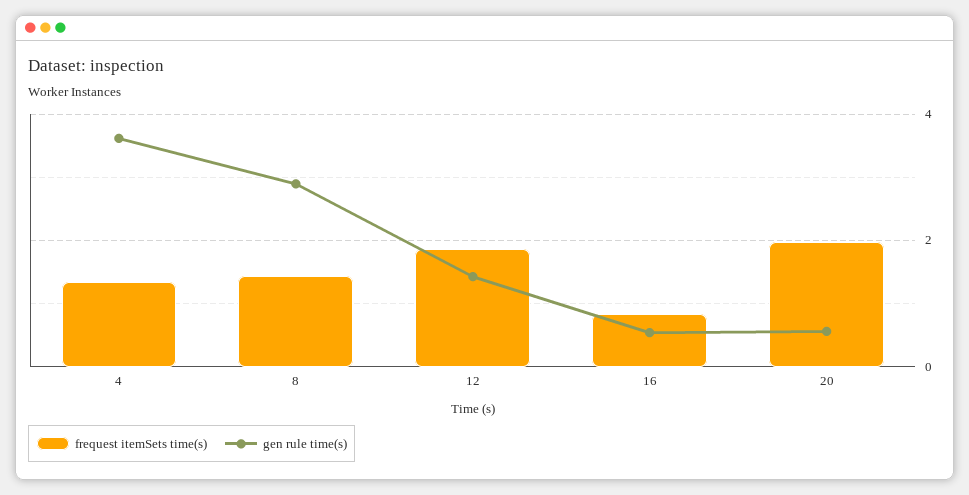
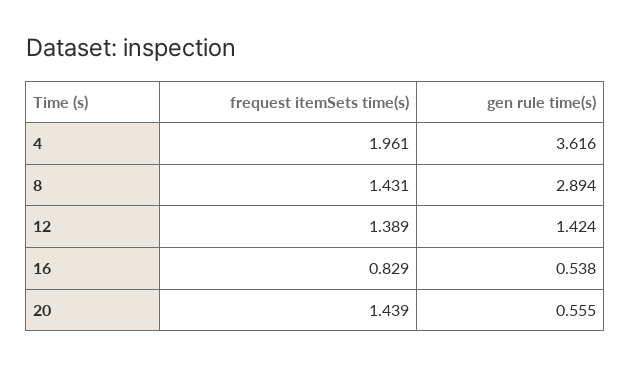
frequest itemSets time(s), 4: 1.4 -> 1.961
frequest itemSets time(s), 12: 1.8 -> 1.389
frequest itemSets time(s), 20: 2 -> 1.439

